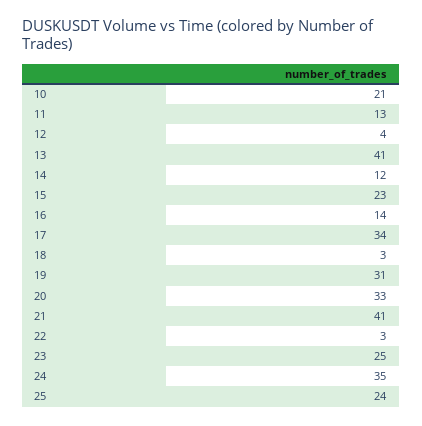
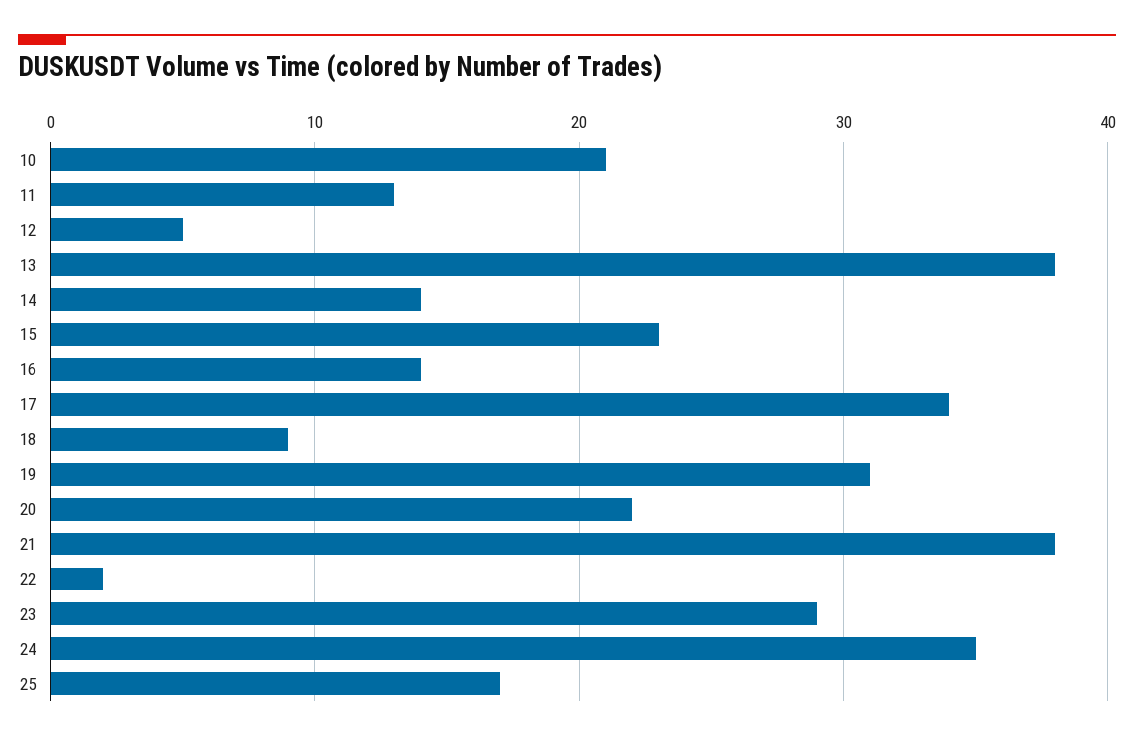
12: 4 -> 5
13: 41 -> 38
14: 12 -> 14
18: 3 -> 9
20: 33 -> 22
21: 41 -> 38
22: 3 -> 2
23: 25 -> 29
25: 24 -> 17

